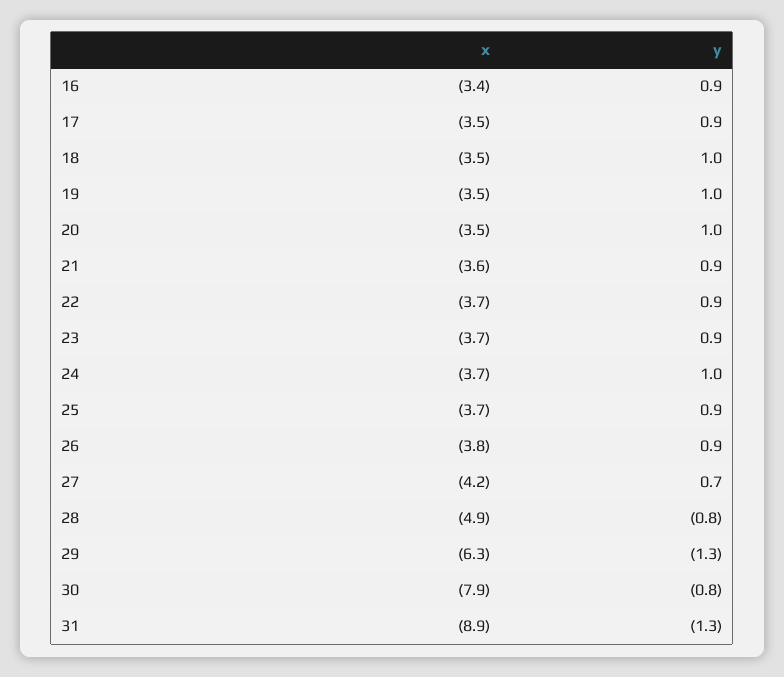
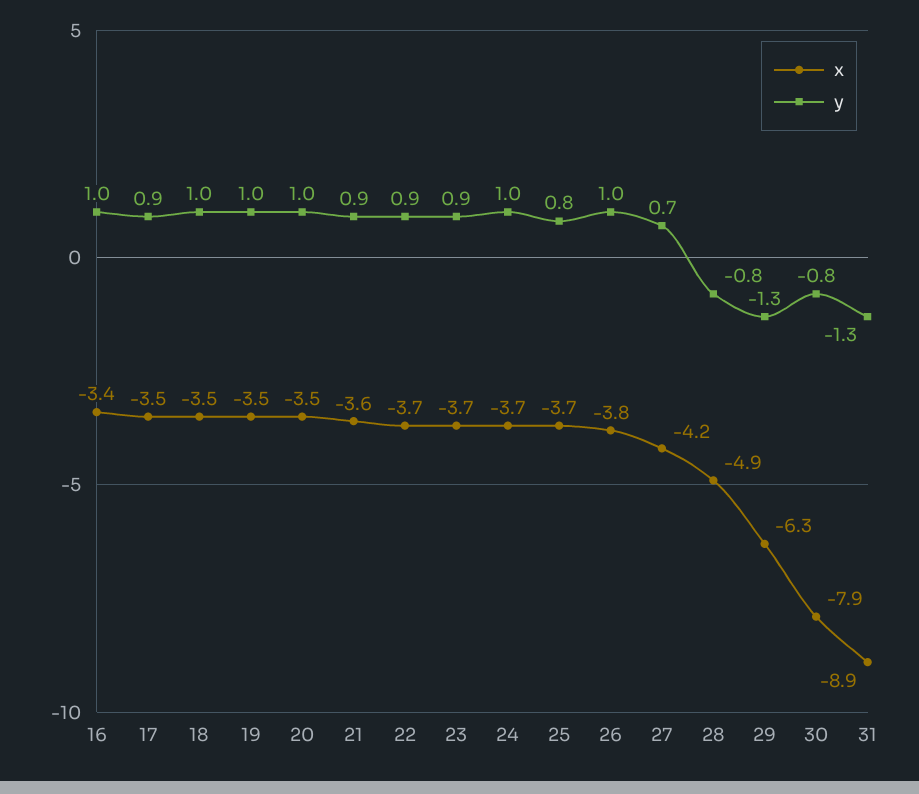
y, 16: 0.9 -> 1
y, 25: 0.9 -> 0.8
y, 26: 0.9 -> 1

